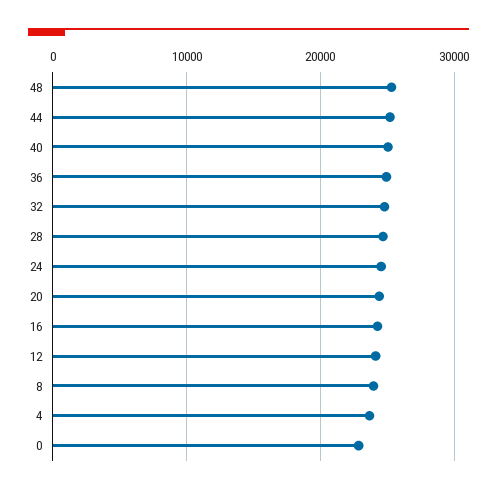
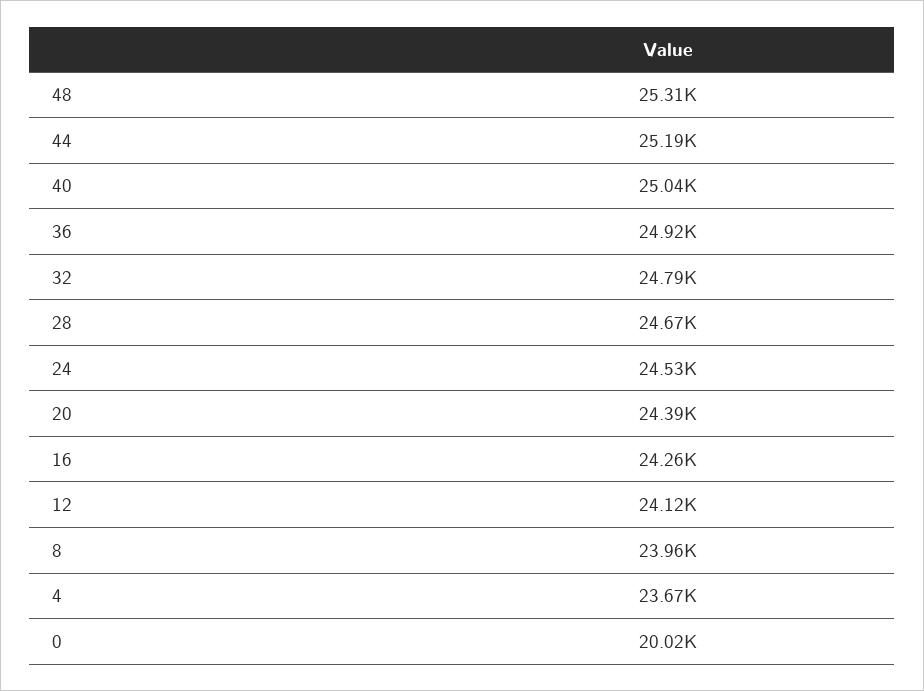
0: 23000 -> 20020

